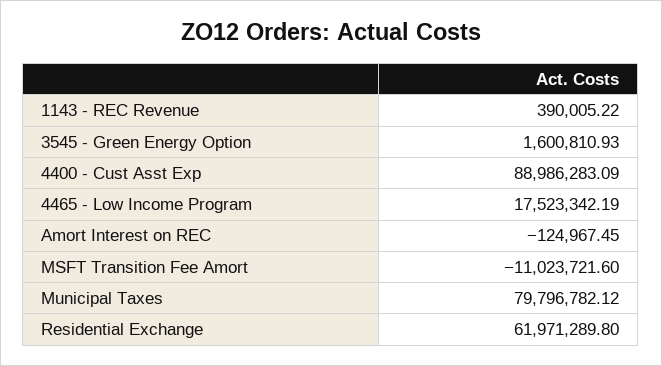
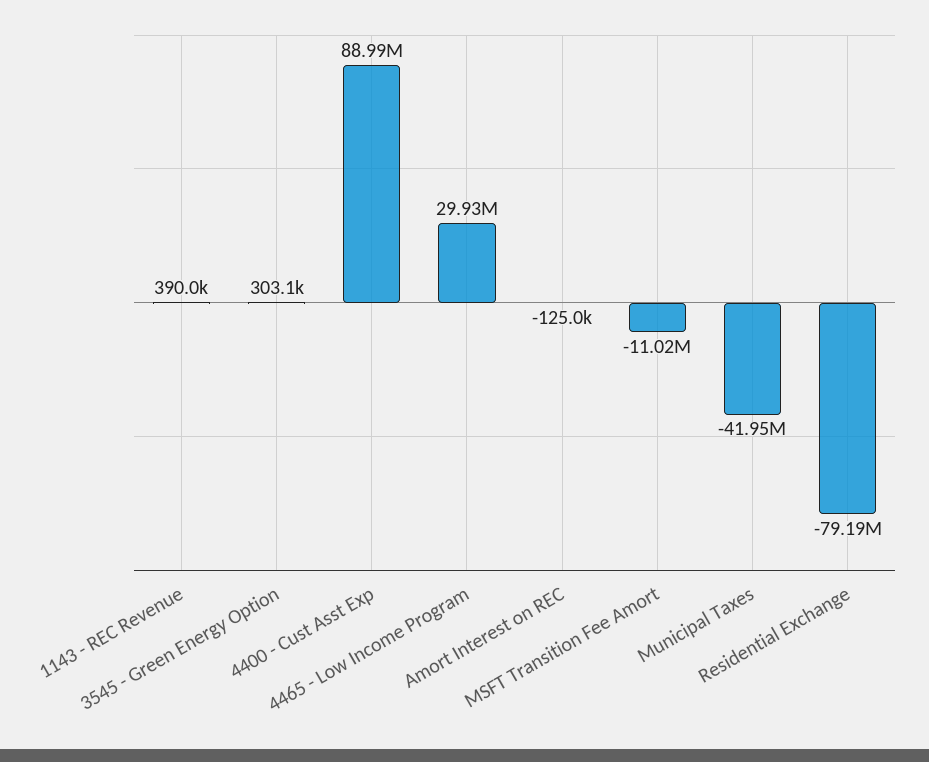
3545 - Green Energy Option: 1600810.93 -> 303100
4465 - Low Income Program: 17523342.19 -> 29930000
Municipal Taxes: 79796782.12 -> -41950000
Residential Exchange: 61971289.8 -> -79190000

